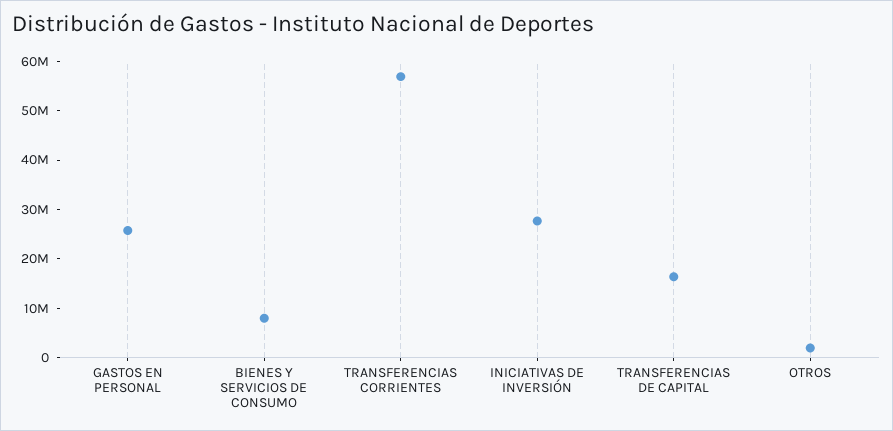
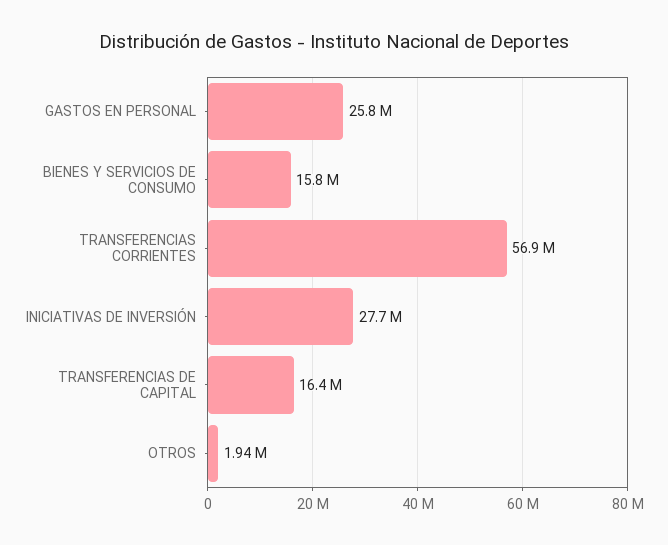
BIENES Y SERVICIOS DE CONSUMO: 8000000 -> 15800000

